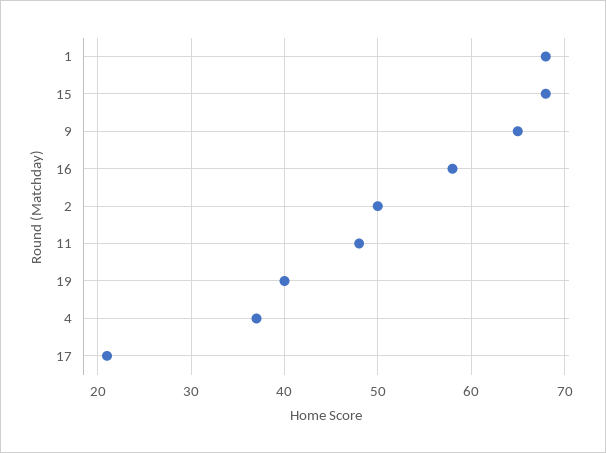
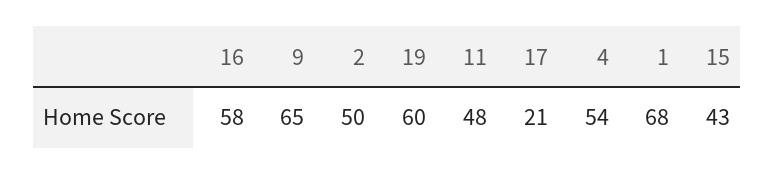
15: 68 -> 43
19: 40 -> 60
4: 37 -> 54

